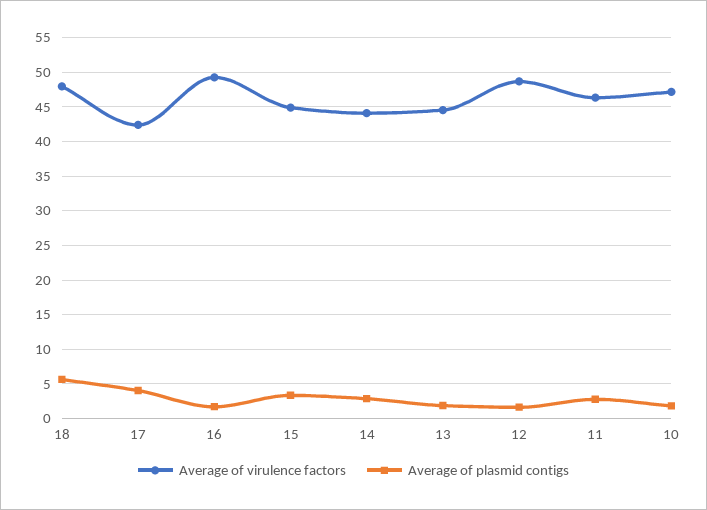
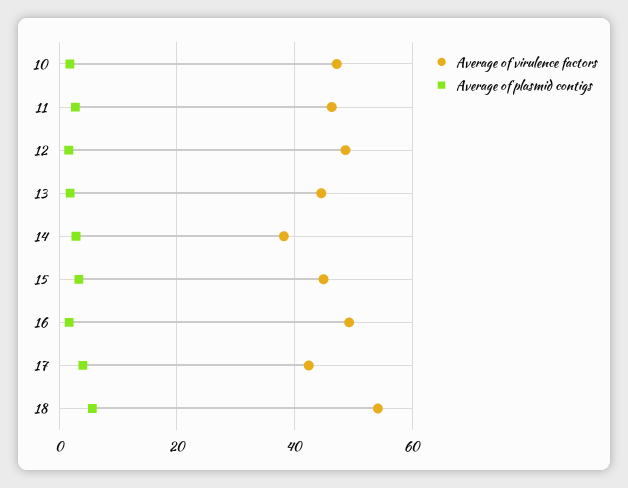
Average of virulence factors, 18: 48 -> 54
Average of virulence factors, 14: 44 -> 38

